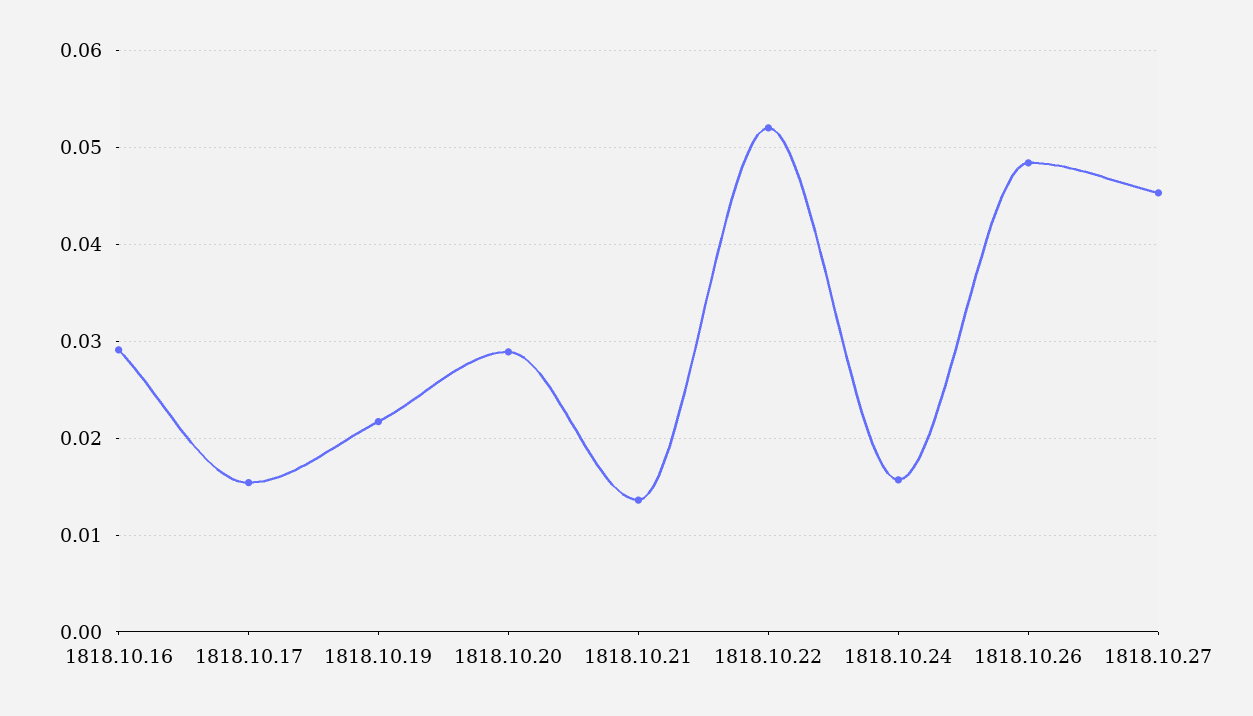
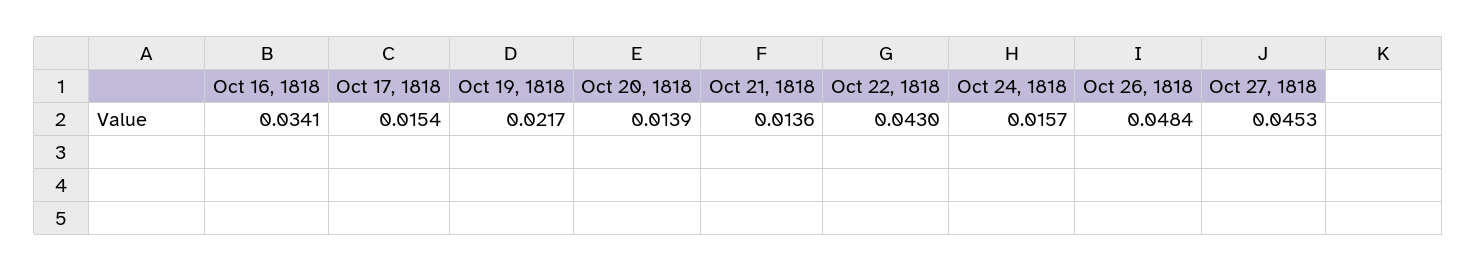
1818.10.16: 0.029 -> 0.0341
1818.10.20: 0.029 -> 0.0139
1818.10.22: 0.052 -> 0.043

